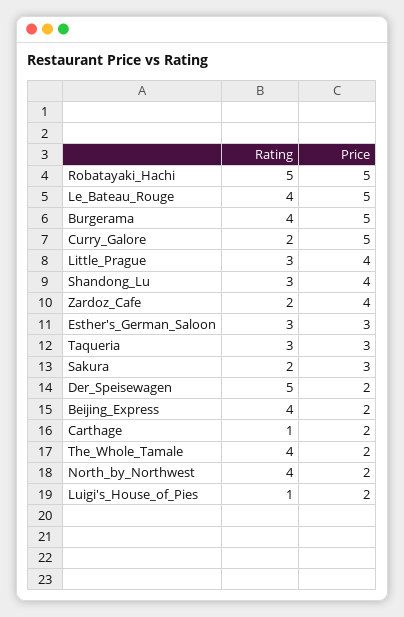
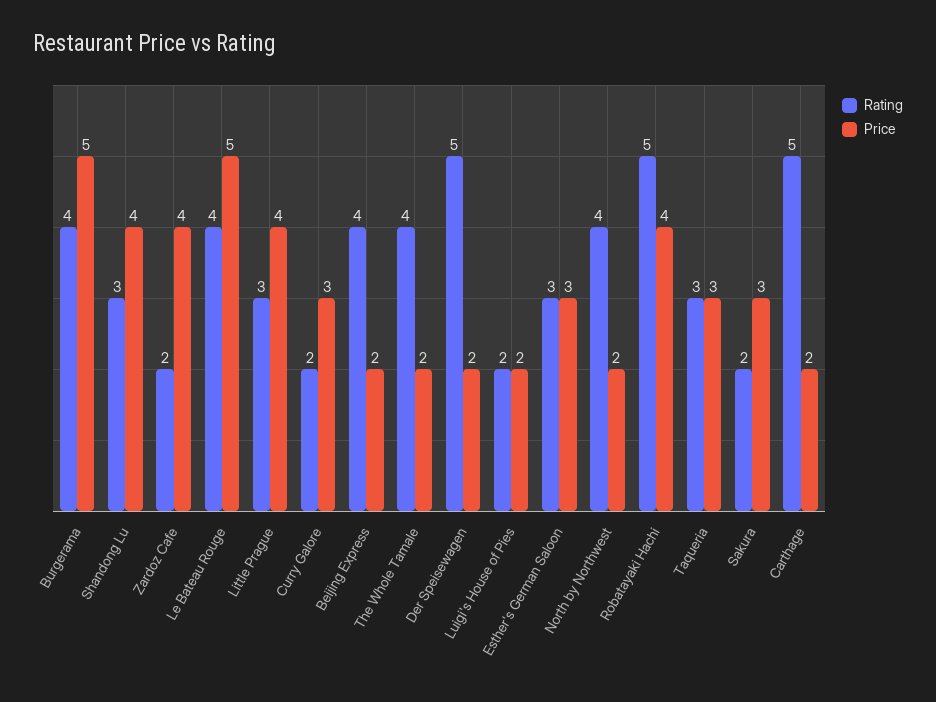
Price, Robatayaki_Hachi: 5 -> 4
Price, Curry_Galore: 5 -> 3
Rating, Carthage: 1 -> 5
Rating, Luigi's_House_of_Pies: 1 -> 2

